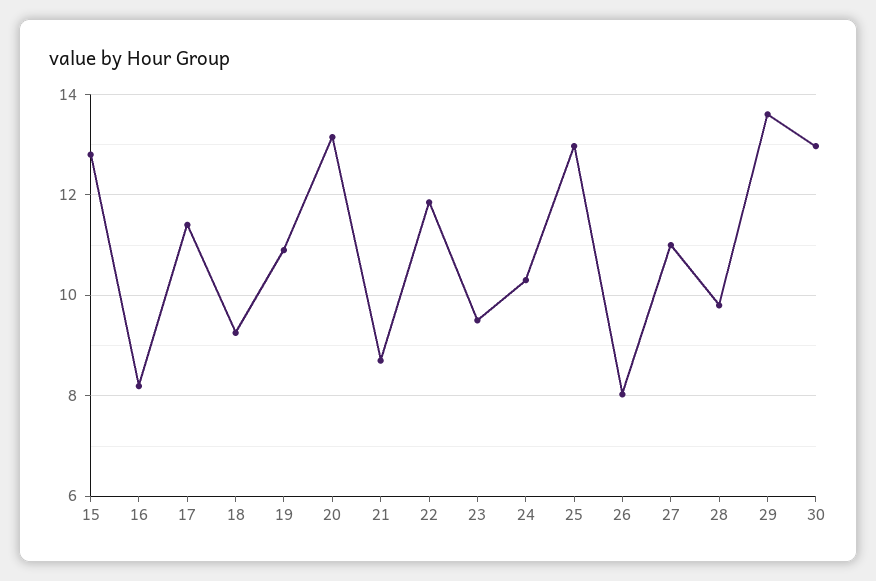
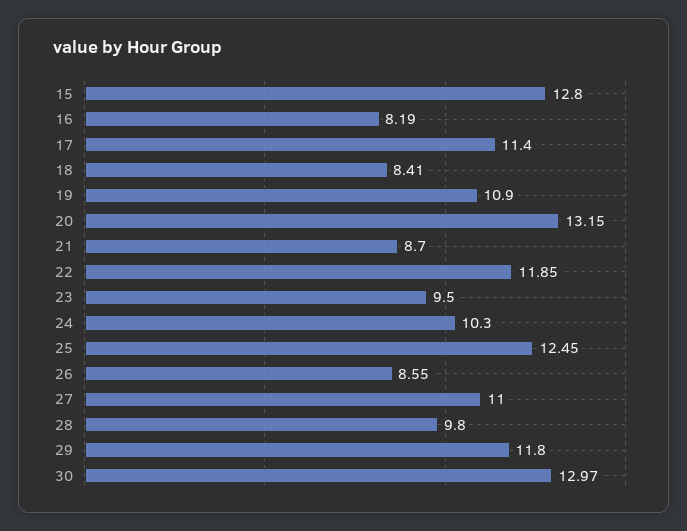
18: 9.2 -> 8.41
25: 13 -> 12.45
26: 8 -> 8.55
29: 13.6 -> 11.8

